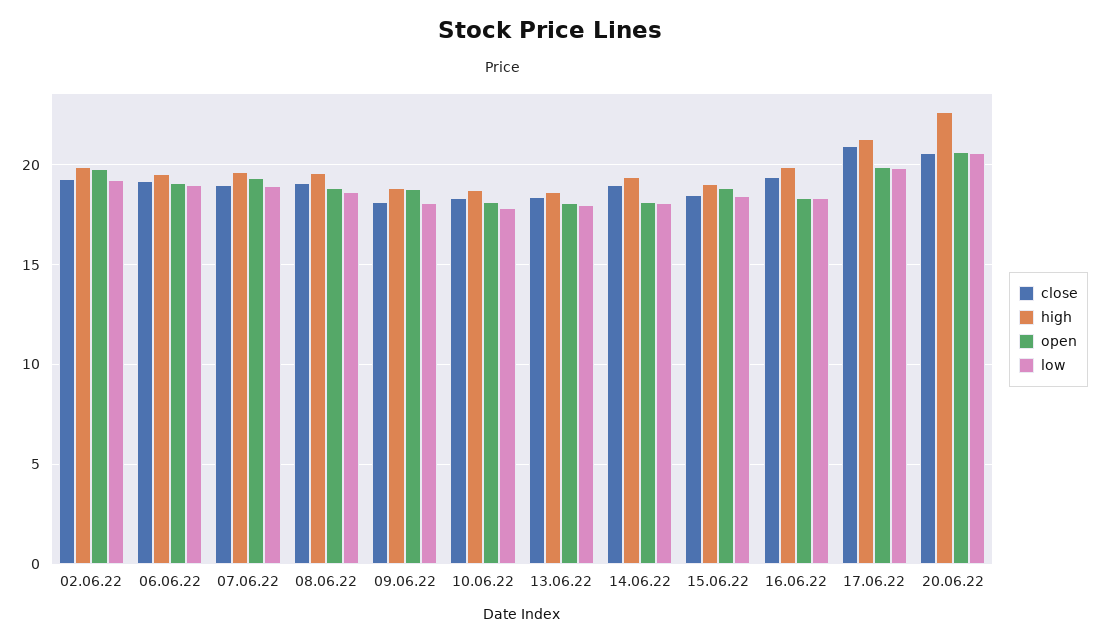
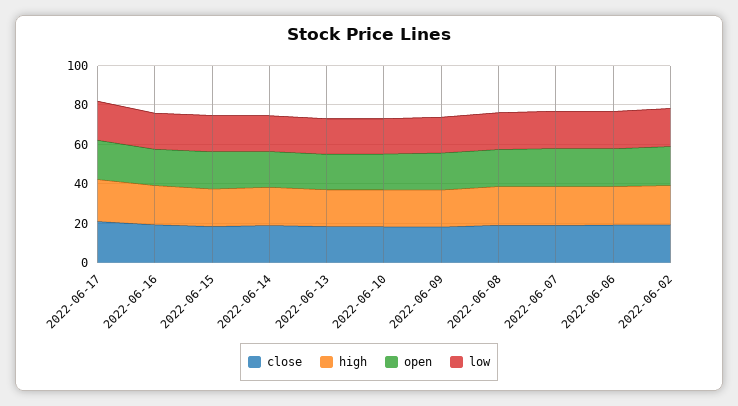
close, 20.06.22: 20.5 -> none
high, 20.06.22: 22.5 -> none
open, 20.06.22: 20.5 -> none
low, 20.06.22: 20.5 -> none

